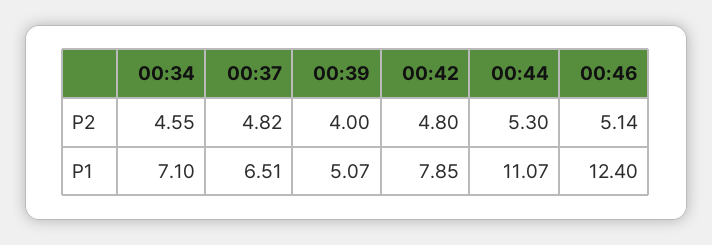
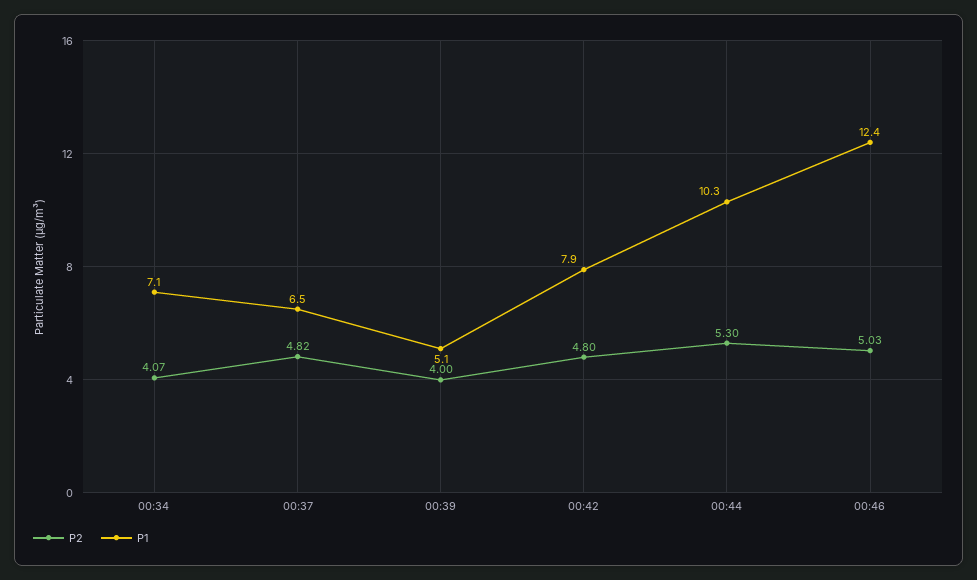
P2, 00:34: 4.55 -> 4.07
P2, 00:46: 5.14 -> 5.03
P1, 00:44: 11.07 -> 10.3

